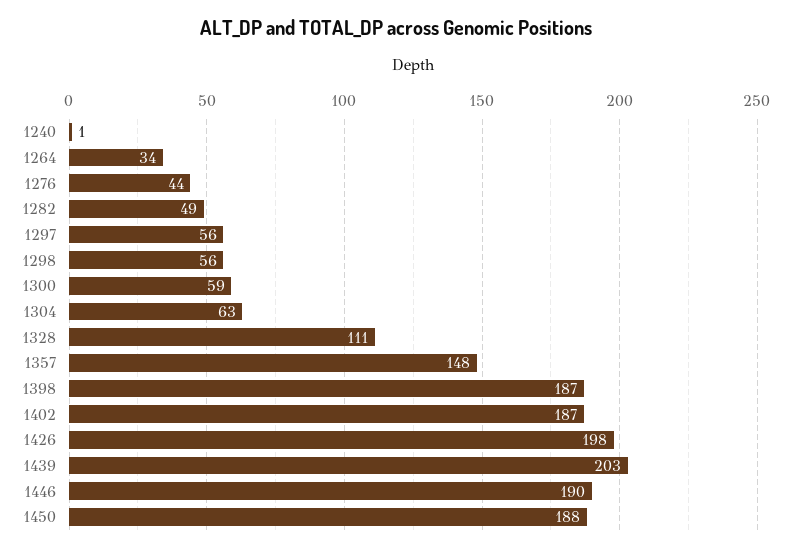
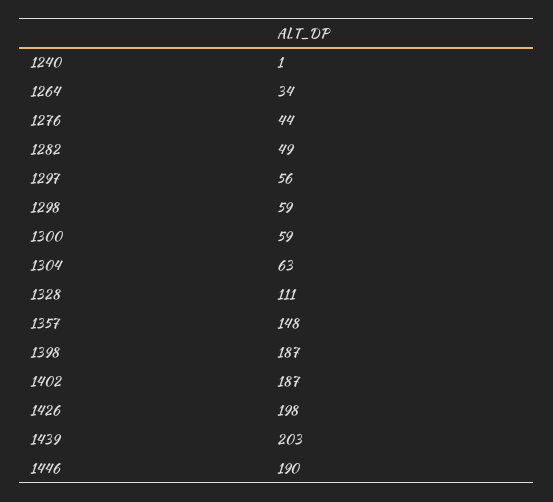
1298: 56 -> 59
1450: 188 -> none

